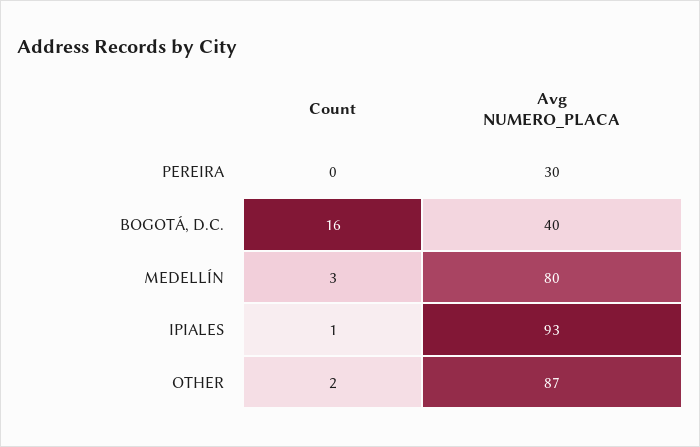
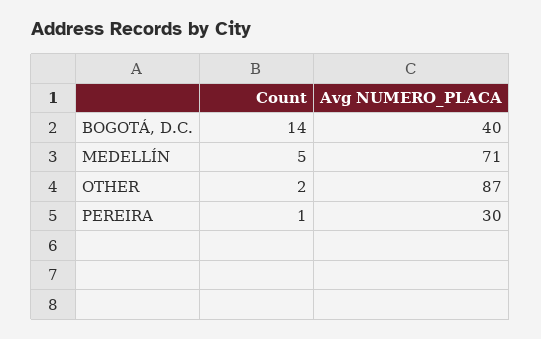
Count, PEREIRA: 0 -> 1
Count, BOGOTÁ, D.C.: 16 -> 14
Count, MEDELLÍN: 3 -> 5
Avg NUMERO_PLACA, MEDELLÍN: 80 -> 71
Count, IPIALES: 1 -> none
Avg NUMERO_PLACA, IPIALES: 93 -> none

